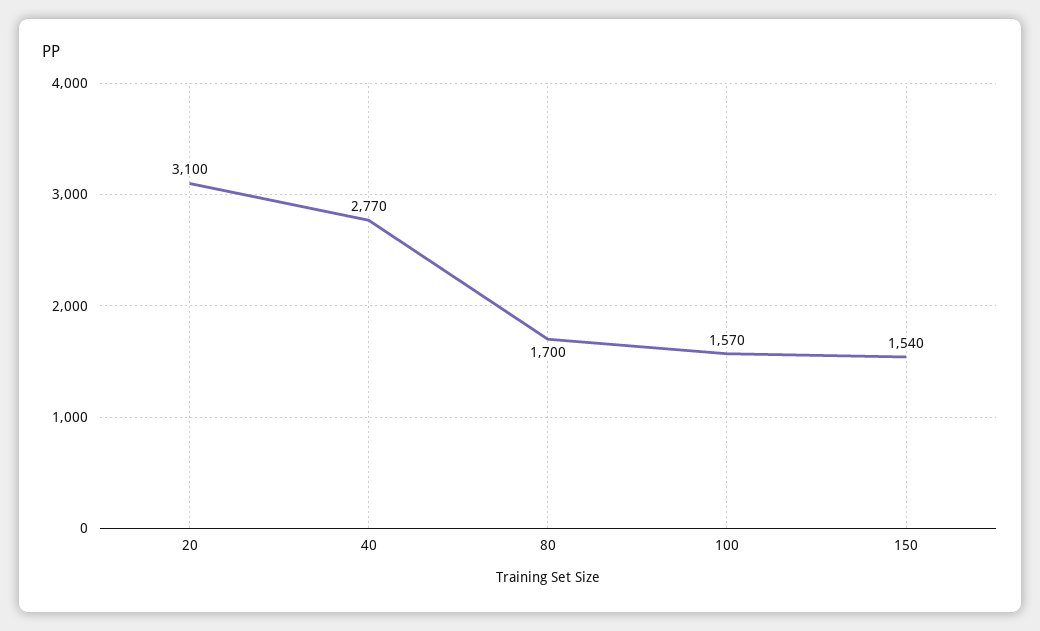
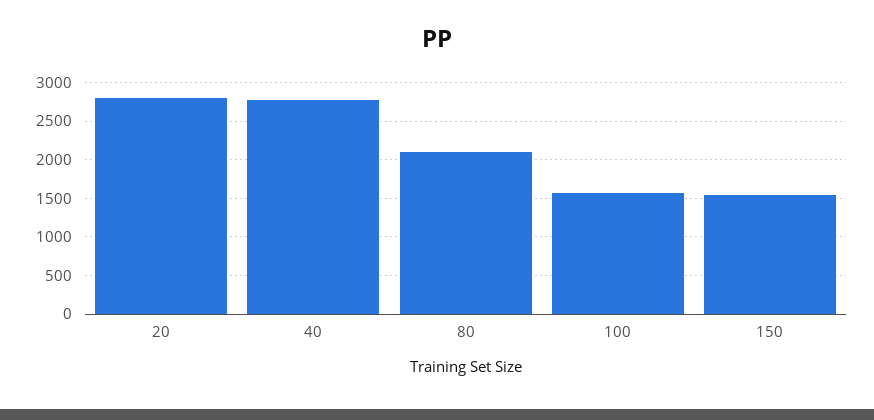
20: 3100 -> 2800
80: 1700 -> 2100

